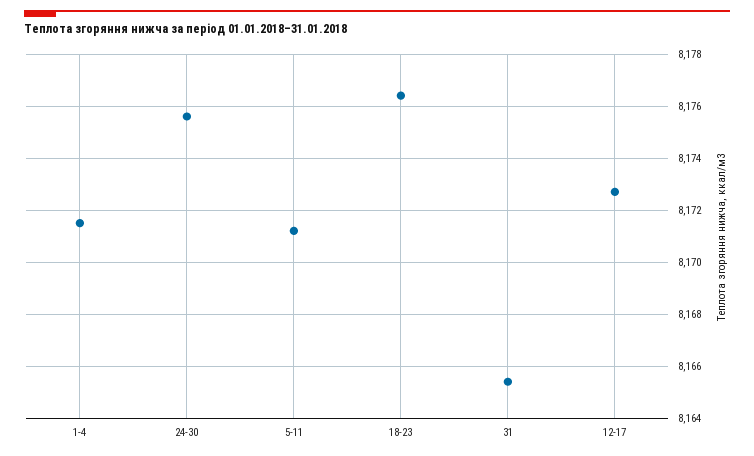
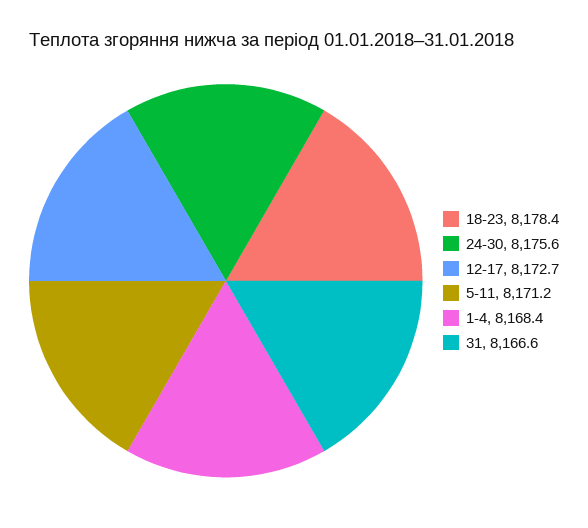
1-4: 8171.5 -> 8168.4
18-23: 8176.5 -> 8178.4
31: 8165.5 -> 8166.6

